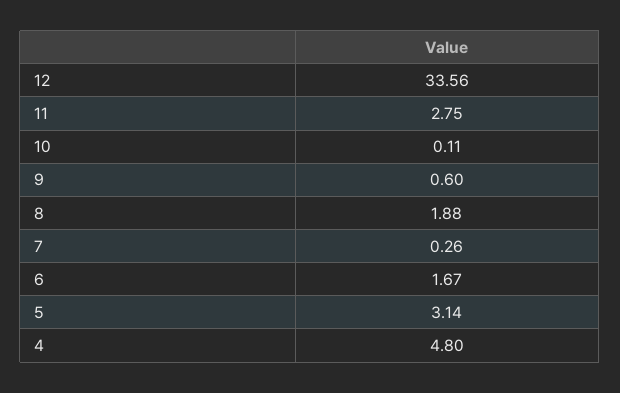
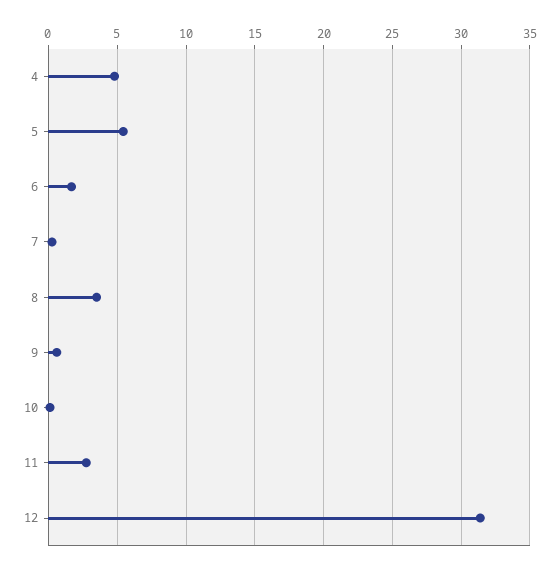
12: 33.56 -> 31.5
8: 1.88 -> 3.5
5: 3.14 -> 5.5

